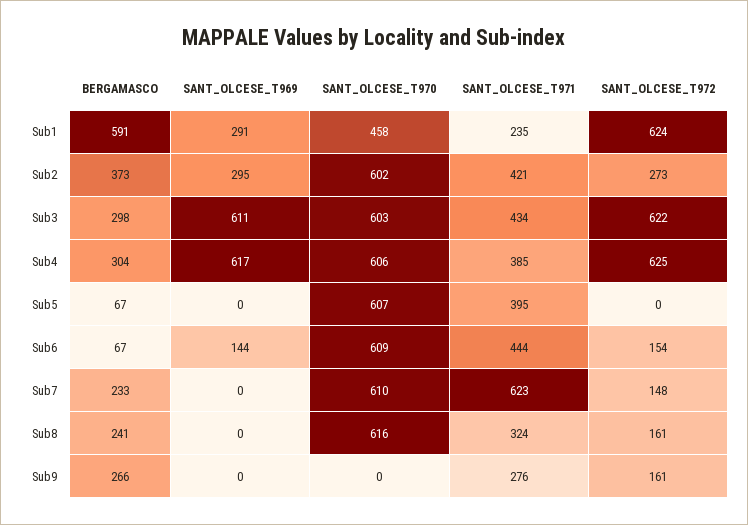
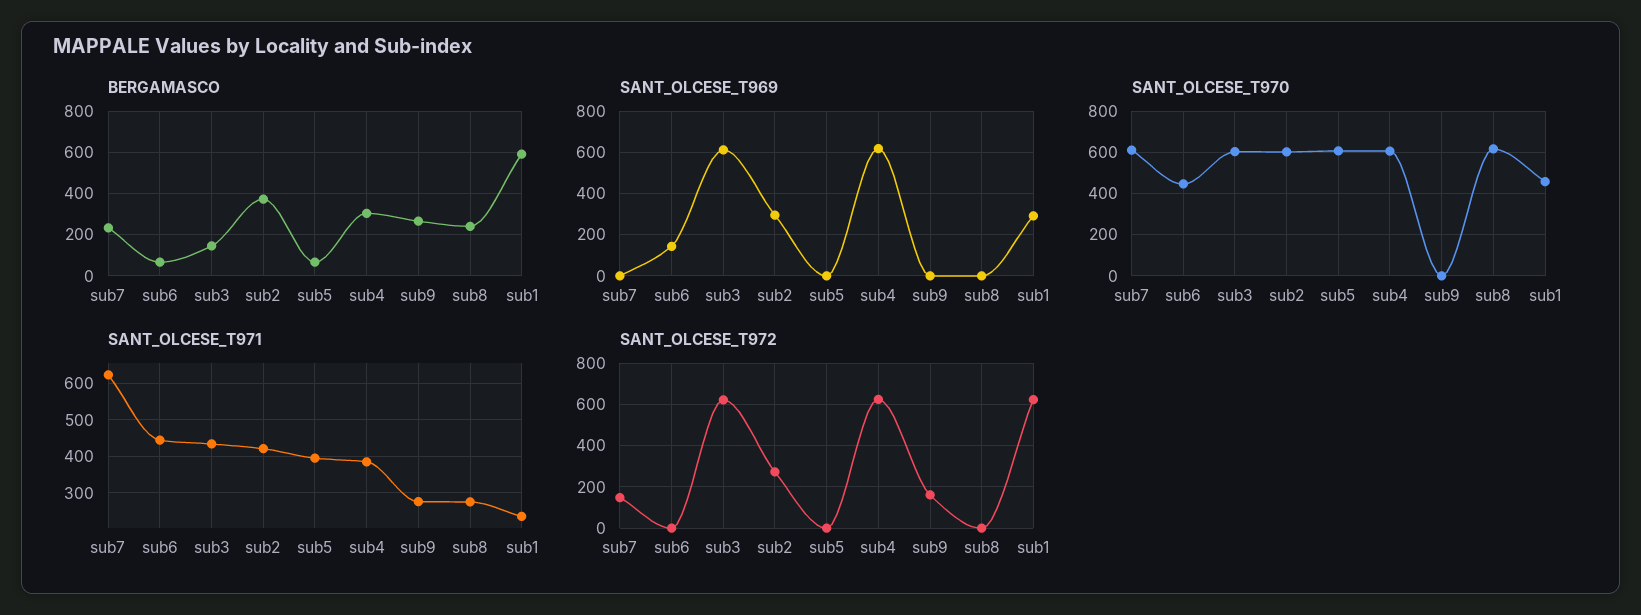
BERGAMASCO, Sub3: 298 -> 150
SANT_OLCESE_T970, Sub6: 609 -> 450
SANT_OLCESE_T972, Sub6: 154 -> 0
SANT_OLCESE_T971, Sub8: 324 -> 280
SANT_OLCESE_T972, Sub8: 161 -> 0

